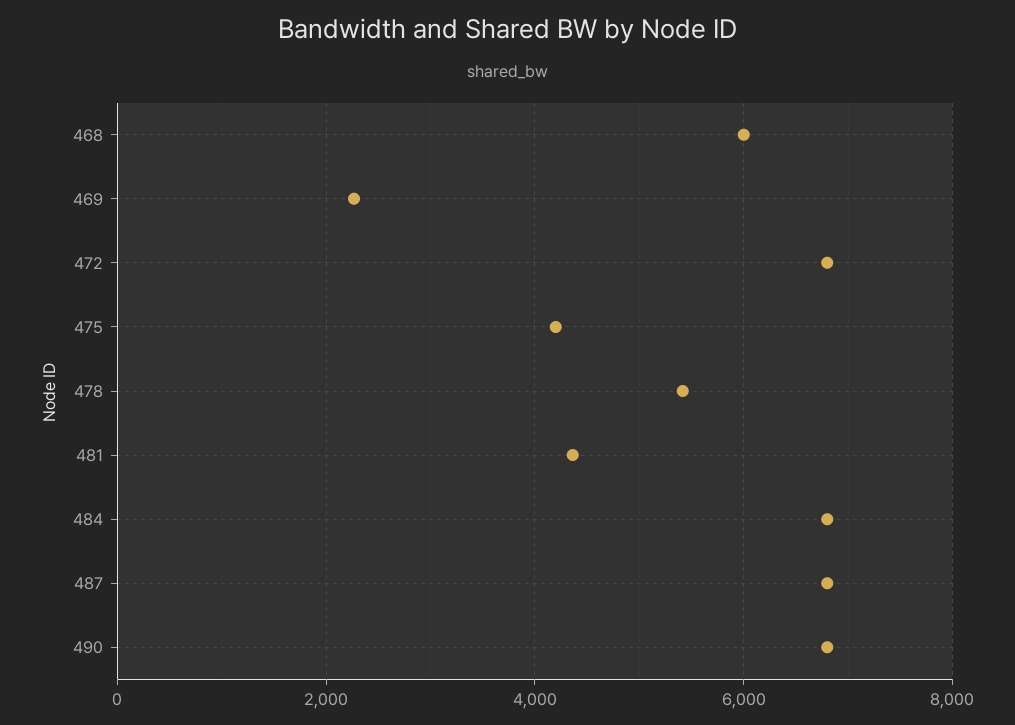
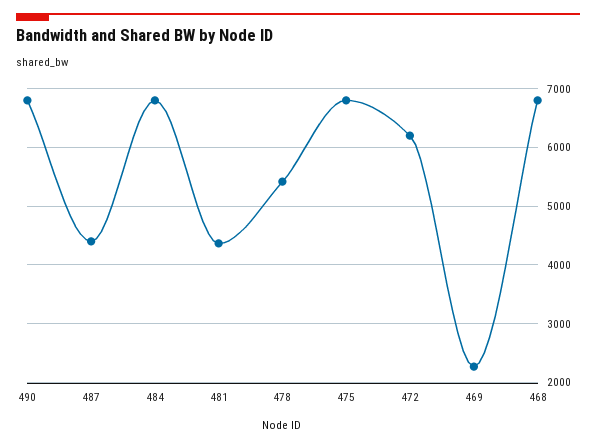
468: 6000 -> 6800
472: 6800 -> 6200
475: 4200 -> 6800
487: 6800 -> 4400

